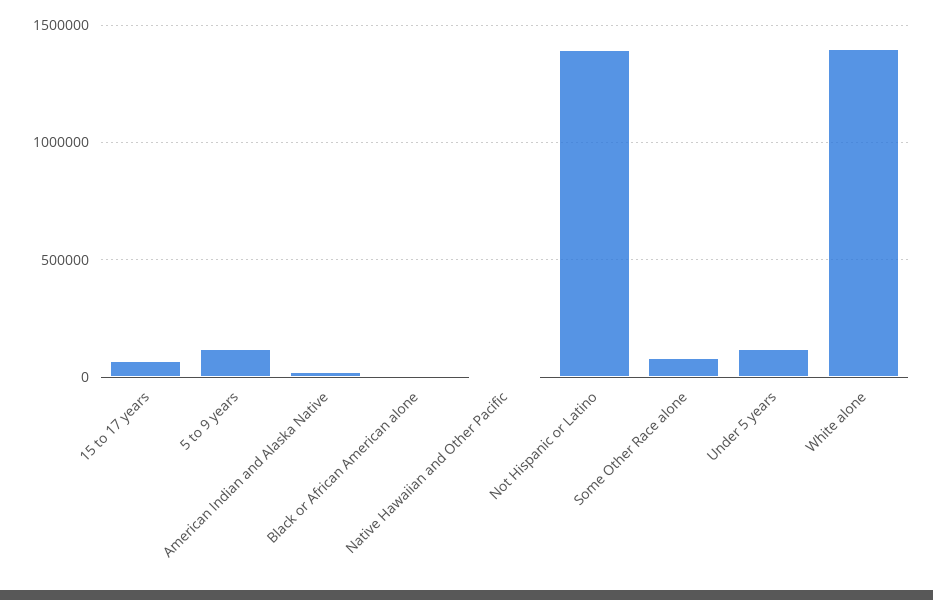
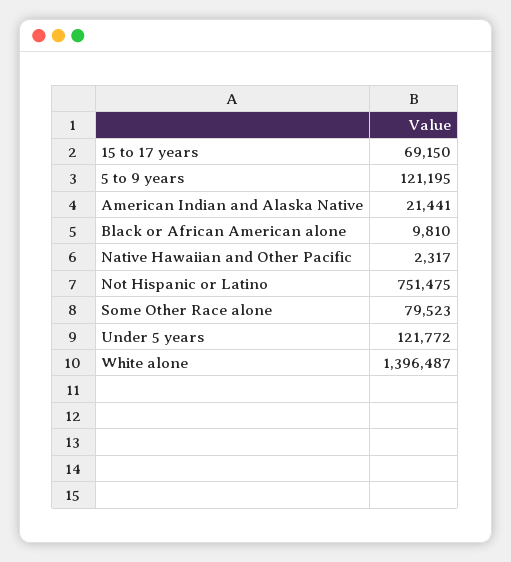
Not Hispanic or Latino: 1400000 -> 751475

